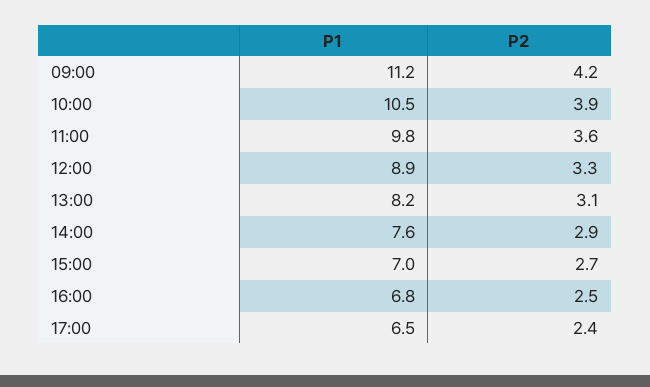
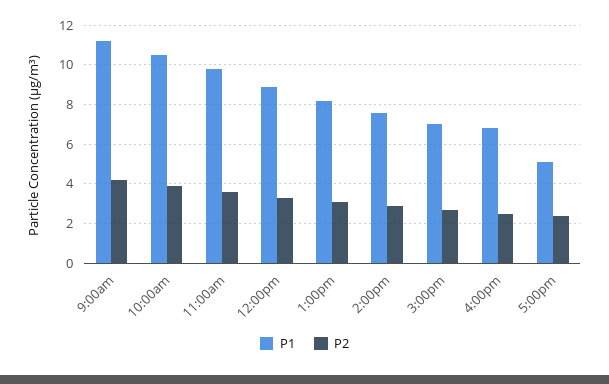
P1, 17:00: 6.5 -> 5

